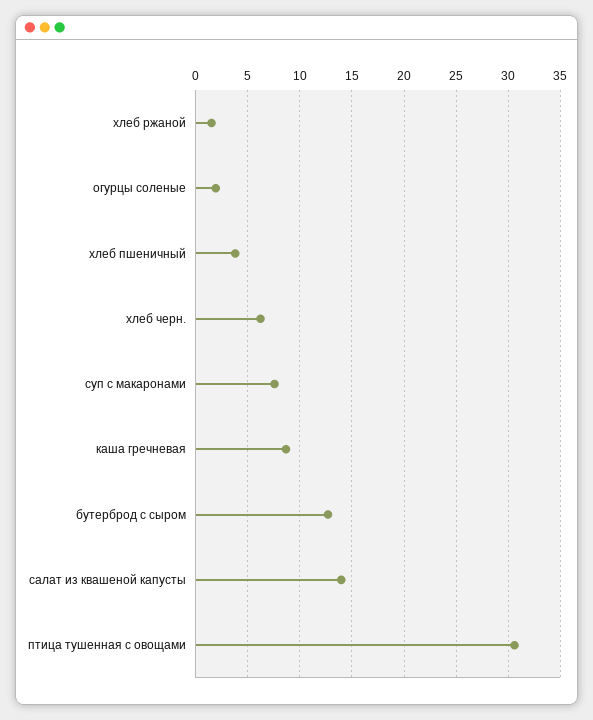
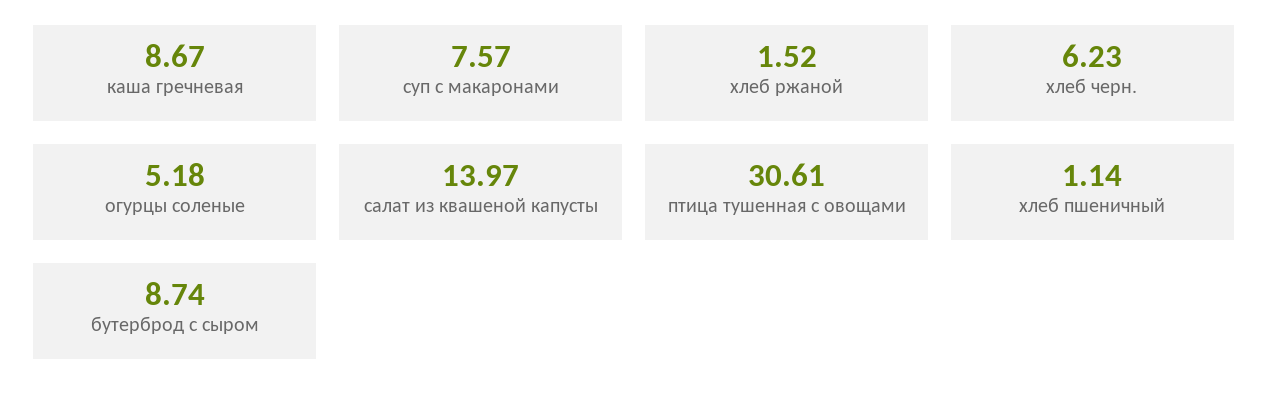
огурцы соленые: 2 -> 5.18
хлеб пшеничный: 4 -> 1.14
бутерброд с сыром: 13 -> 8.74

